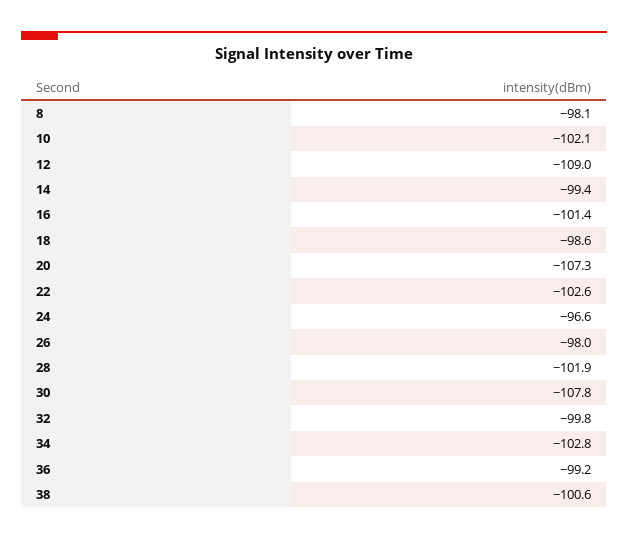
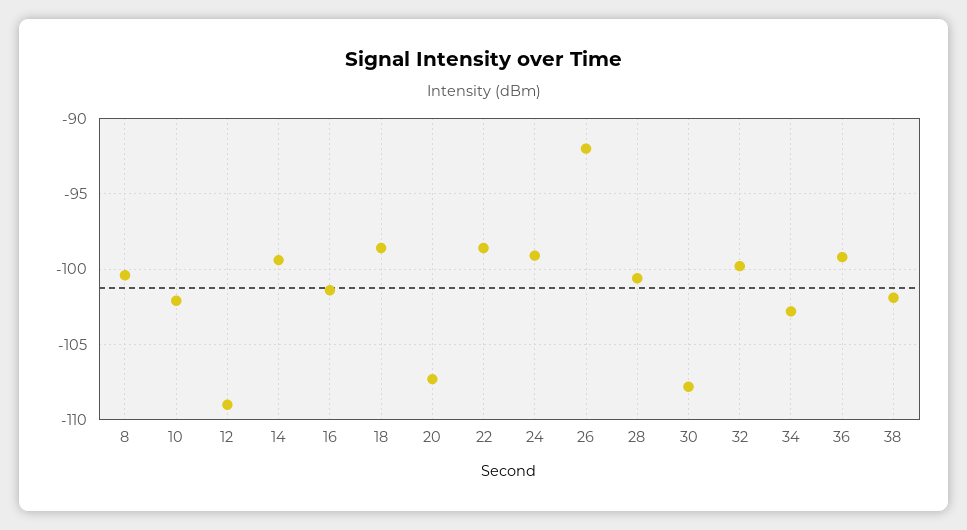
8: -98.1 -> -100.5
22: -102.6 -> -98.5
24: -96.6 -> -99
26: -98 -> -92
28: -101.9 -> -100.5
38: -100.6 -> -102

